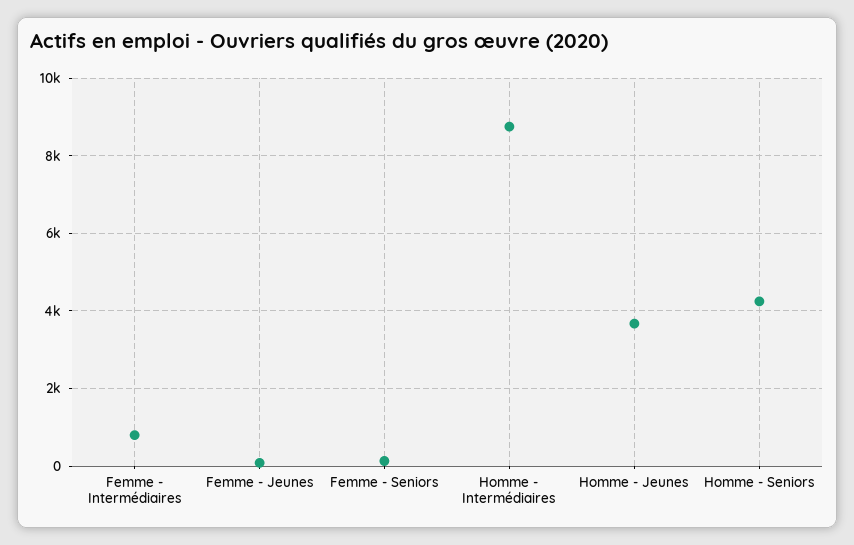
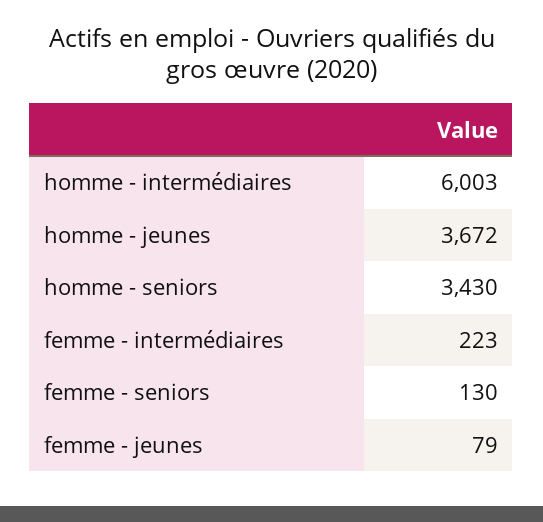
Femme - Intermédiaires: 800 -> 223
Homme - Intermédiaires: 8800 -> 6003
Homme - Seniors: 4200 -> 3430

